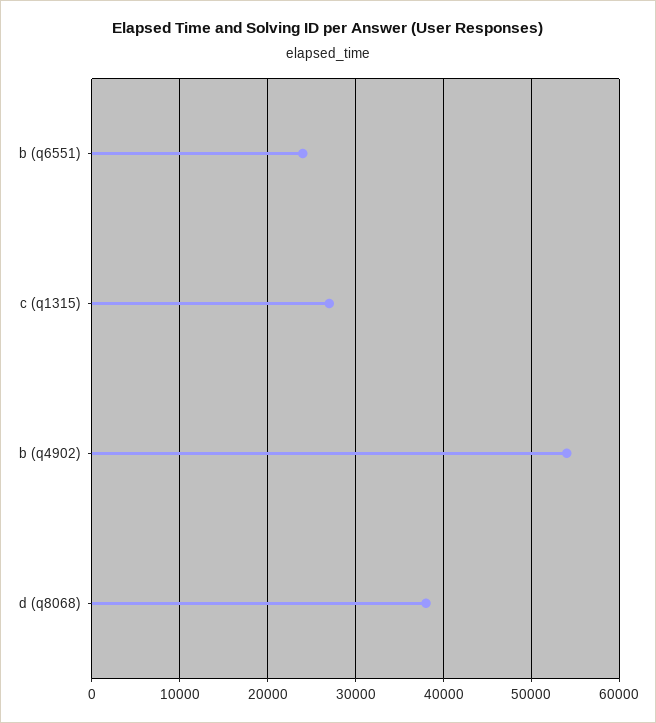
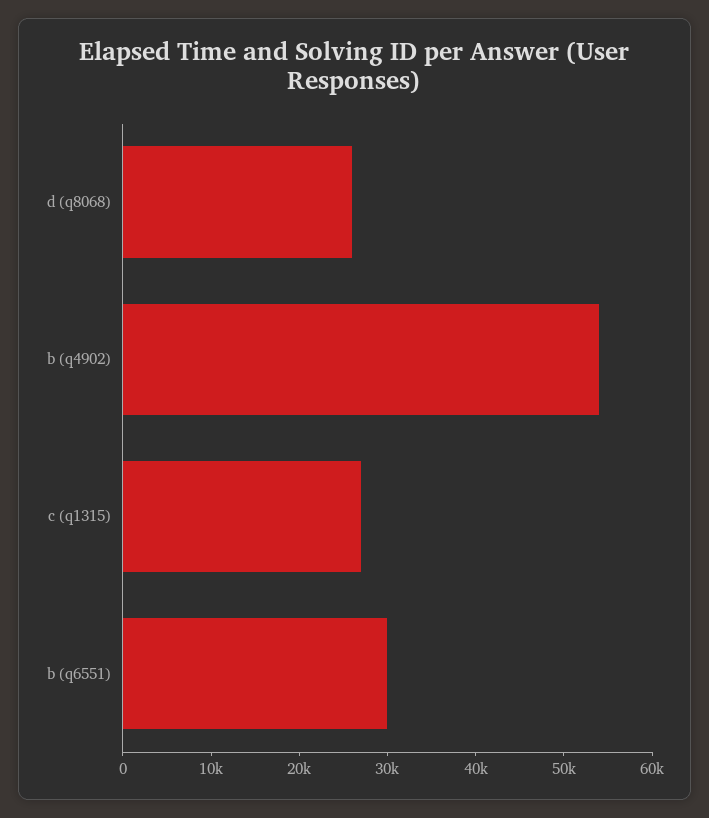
b (q6551): 24000 -> 30000
d (q8068): 38000 -> 26000

